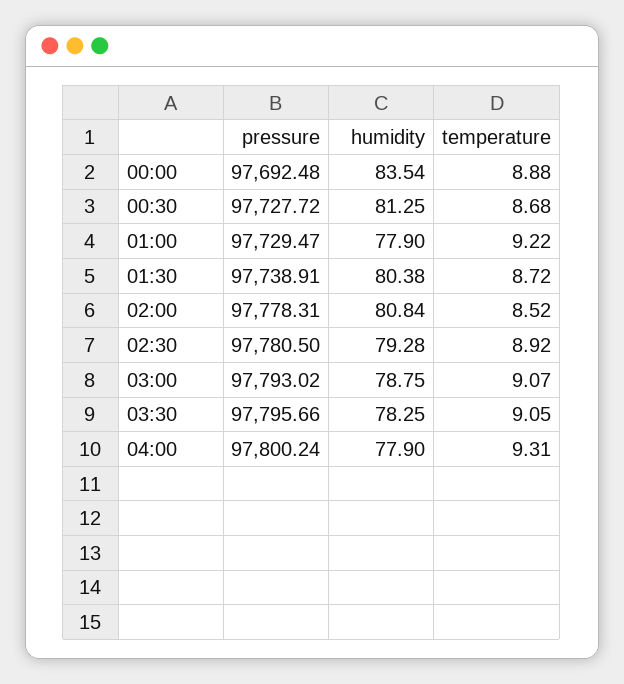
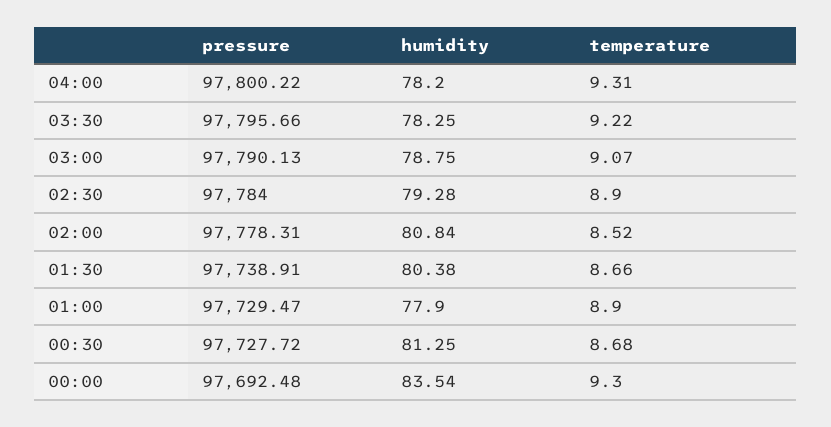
temperature, 00:00: 8.88 -> 9.3
temperature, 01:00: 9.22 -> 8.9
temperature, 01:30: 8.72 -> 8.66
pressure, 02:30: 97780.5 -> 97784
temperature, 02:30: 8.92 -> 8.9
pressure, 03:00: 97793.02 -> 97790.13
temperature, 03:30: 9.05 -> 9.22
pressure, 04:00: 97800.24 -> 97800.22
humidity, 04:00: 77.9 -> 78.2

